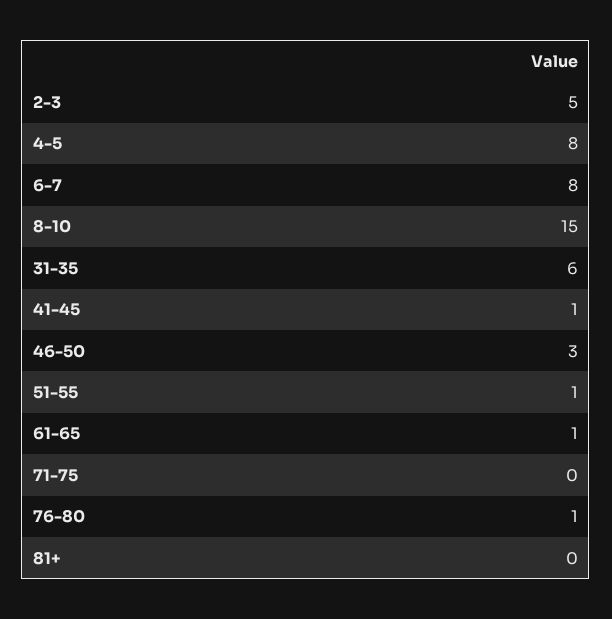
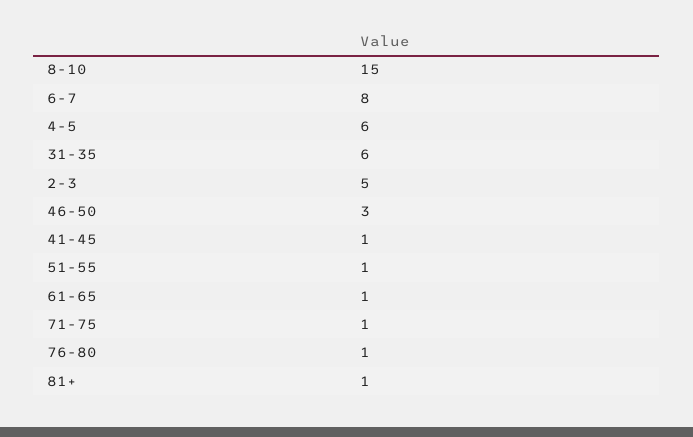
4-5: 8 -> 6
71-75: 0 -> 1
81+: 0 -> 1

